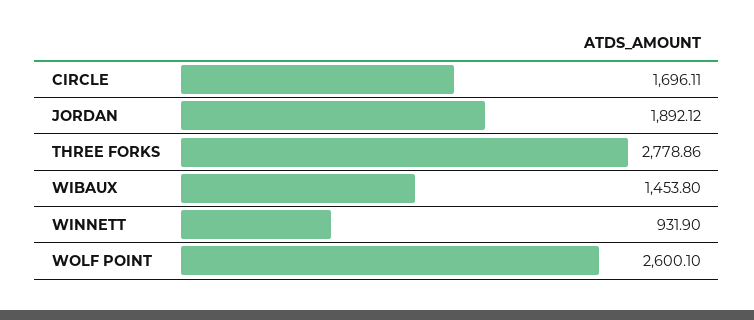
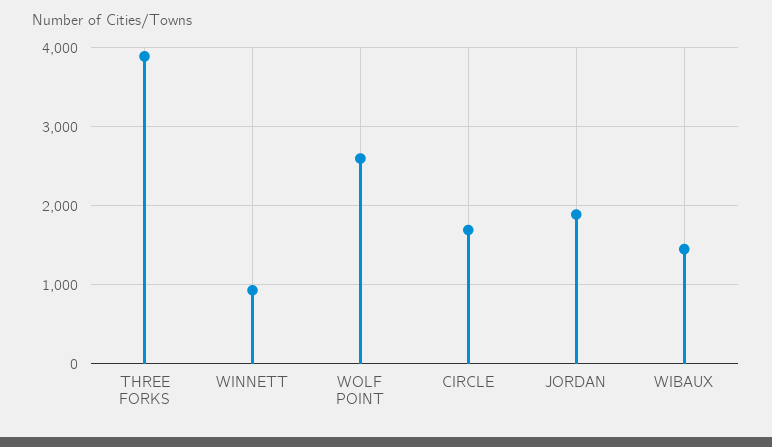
THREE FORKS: 2778.86 -> 3900

